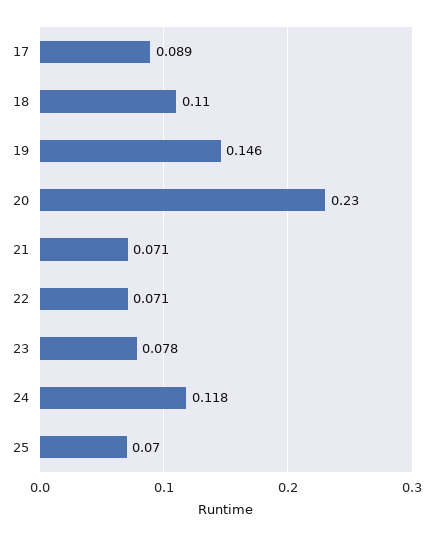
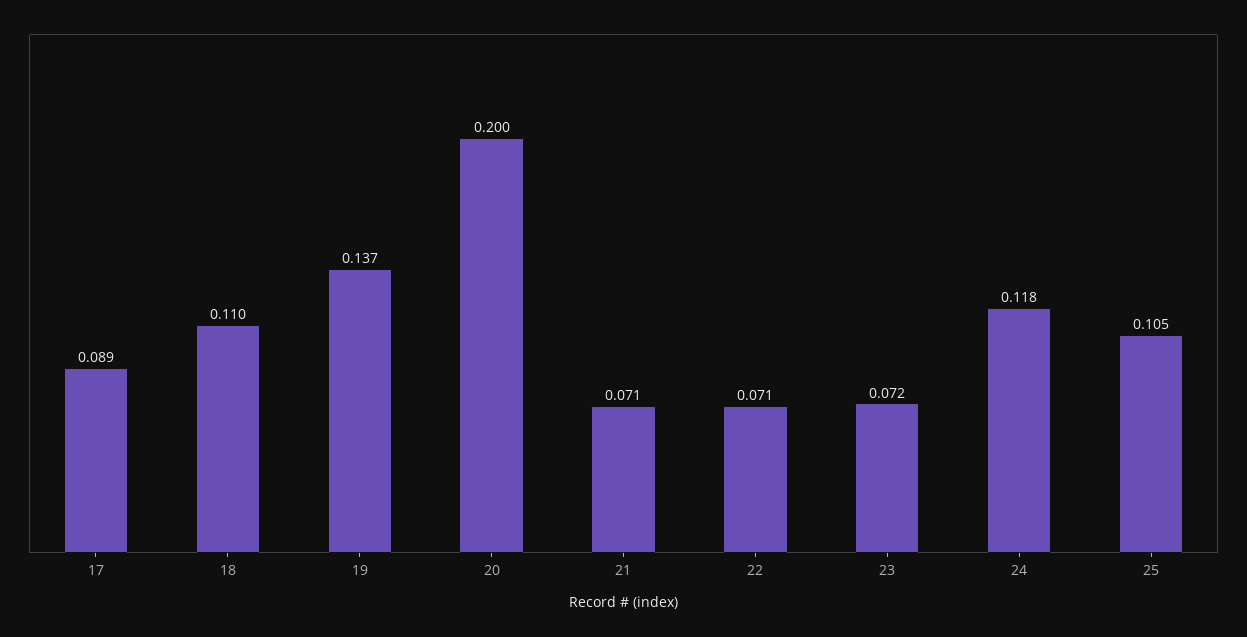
19: 0.146 -> 0.137
20: 0.23 -> 0.2
23: 0.078 -> 0.072
25: 0.07 -> 0.105

